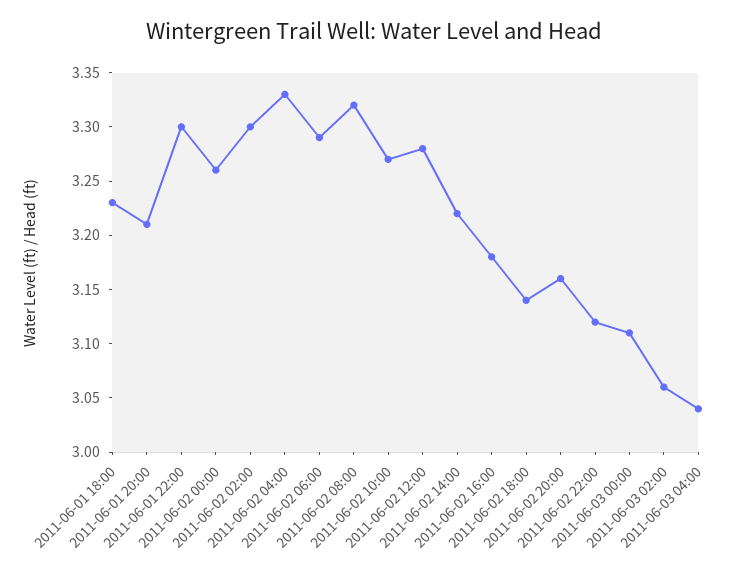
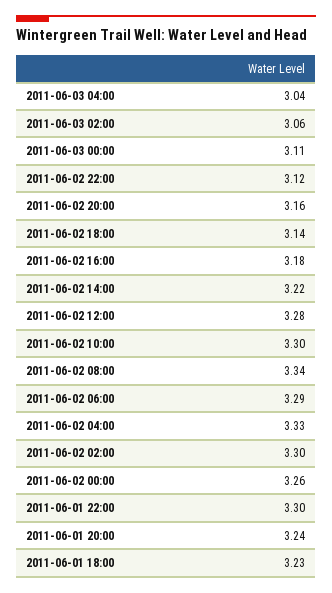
2011-06-01 20:00: 3.21 -> 3.24
2011-06-02 08:00: 3.32 -> 3.34
2011-06-02 10:00: 3.27 -> 3.3

